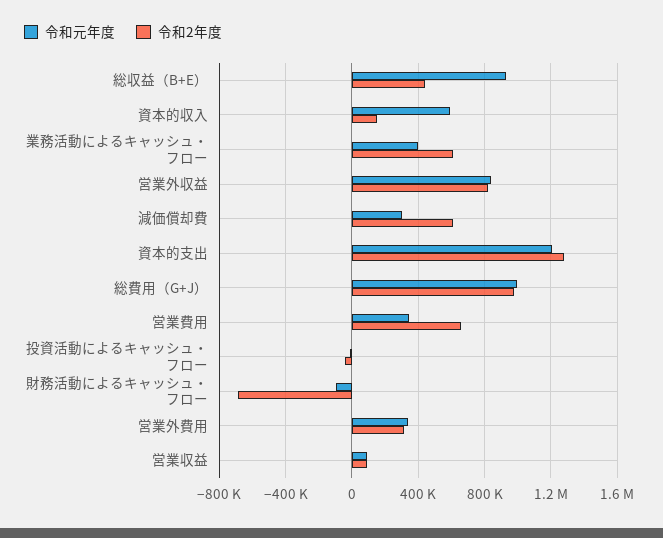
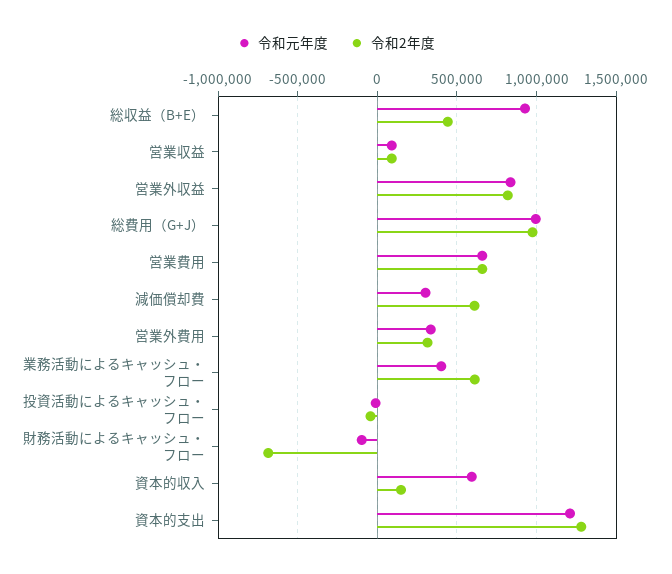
令和元年度, 営業費用: 350000 -> 650000

